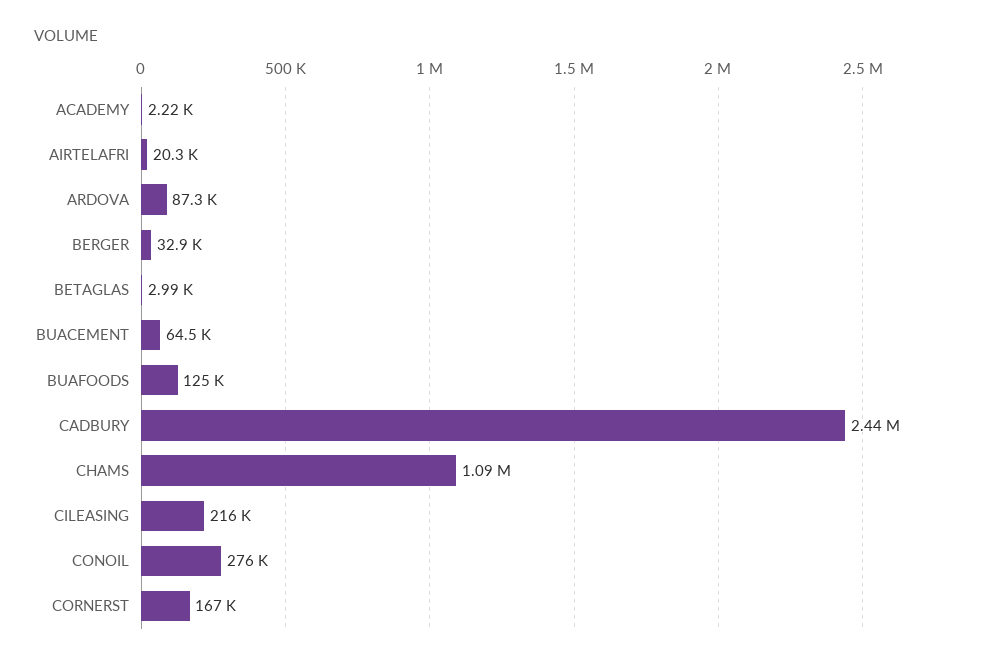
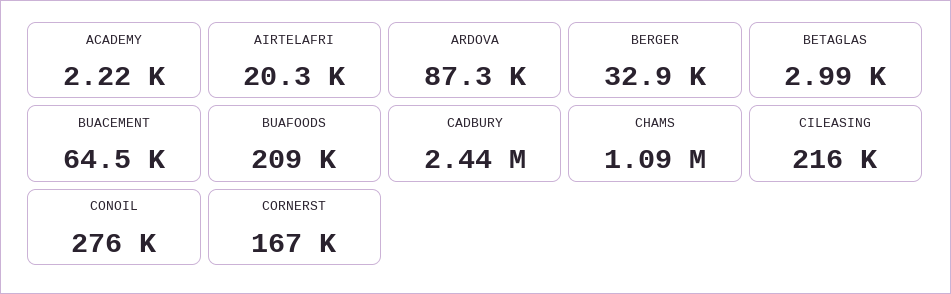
BUAFOODS: 125000 -> 209000

